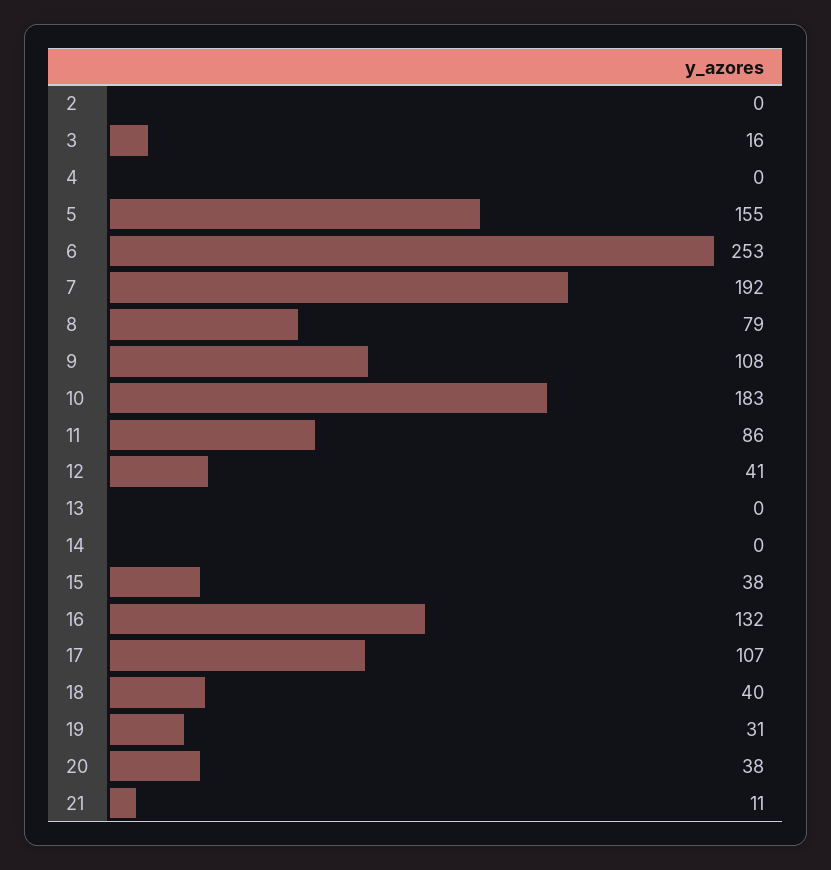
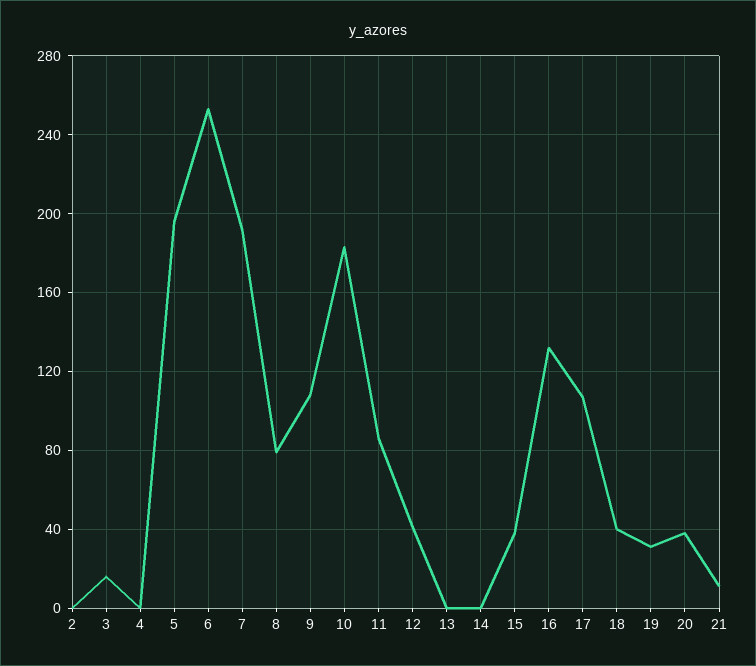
5: 155 -> 195

